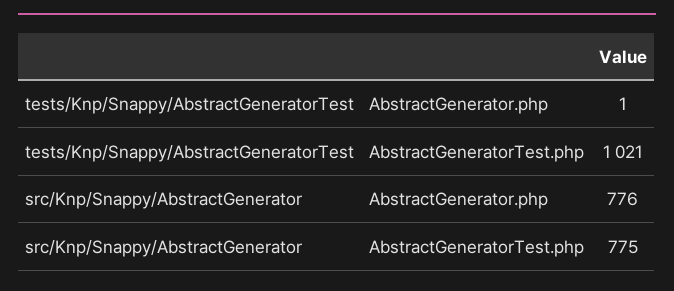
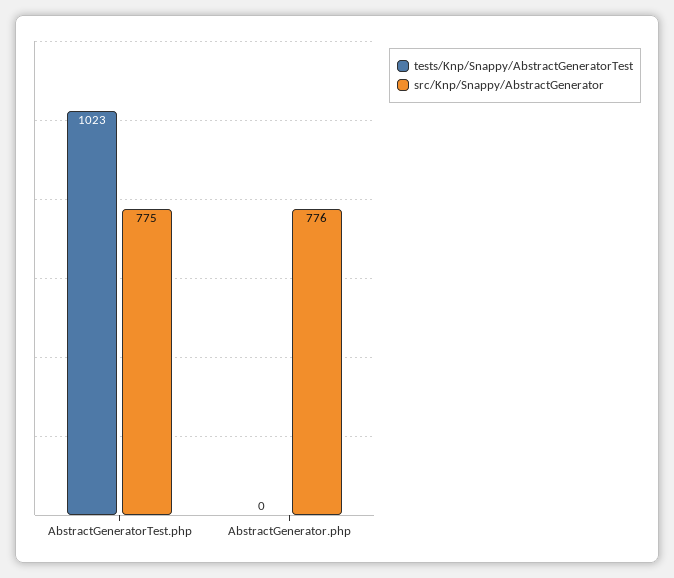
tests/Knp/Snappy/AbstractGeneratorTest, AbstractGenerator.php: 1 -> 0
tests/Knp/Snappy/AbstractGeneratorTest, AbstractGeneratorTest.php: 1021 -> 1023

